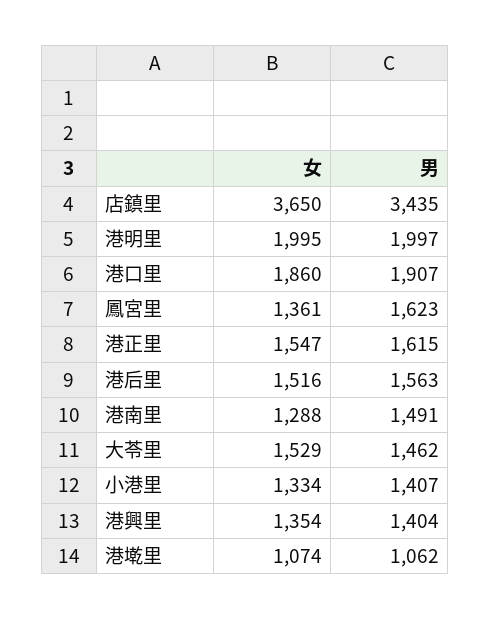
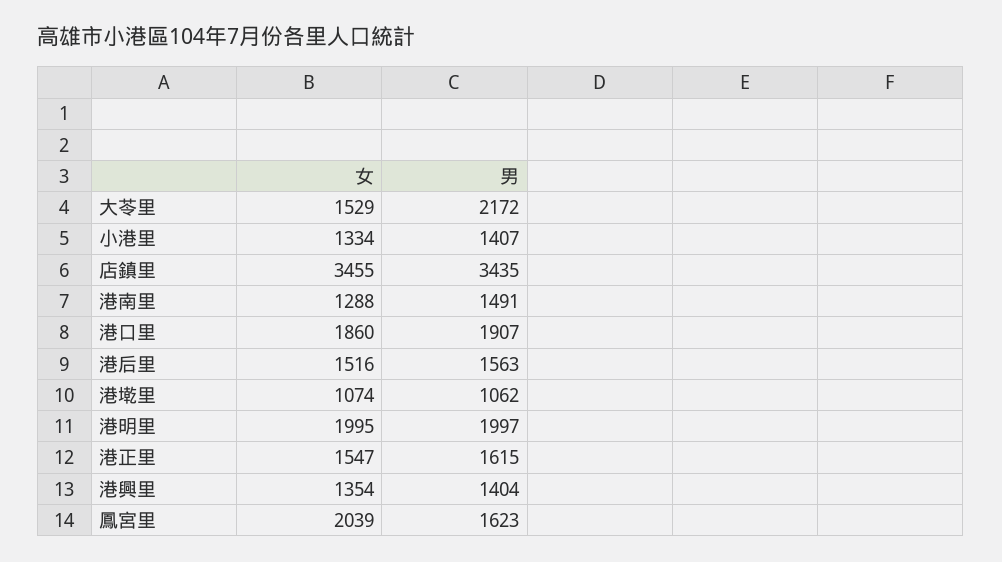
女, 店鎮里: 3650 -> 3455
女, 鳳宮里: 1361 -> 2039
男, 大苓里: 1462 -> 2172

